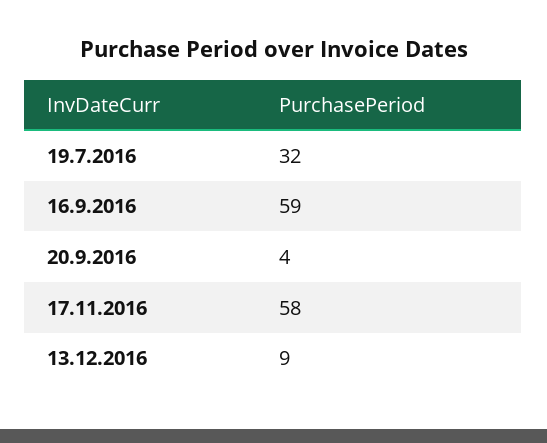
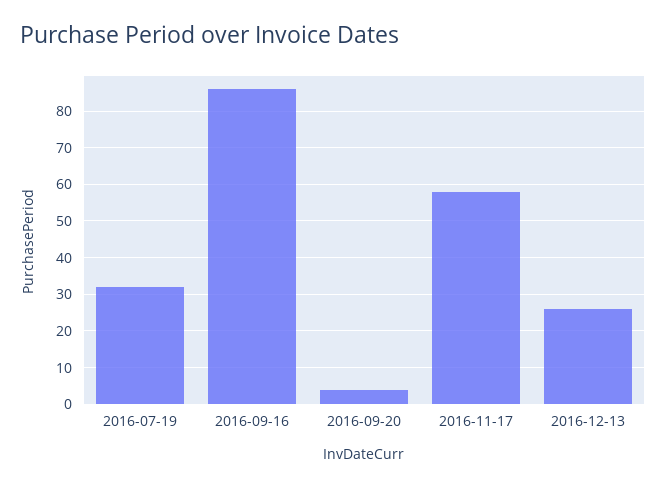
16.9.2016: 59 -> 85
13.12.2016: 9 -> 25

